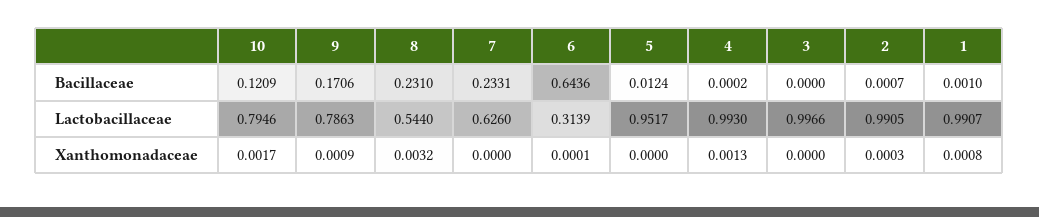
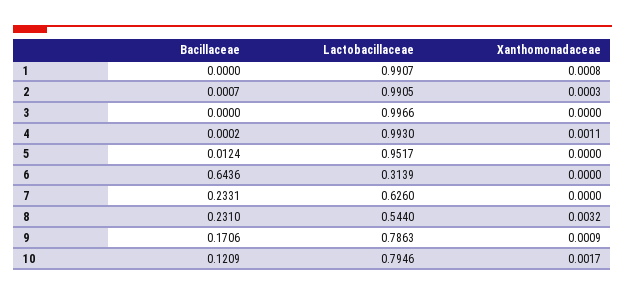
1, Bacillaceae: 0.001 -> 0
6, Xanthomonadaceae: 0.0001 -> 0
4, Xanthomonadaceae: 0.0013 -> 0.0011

